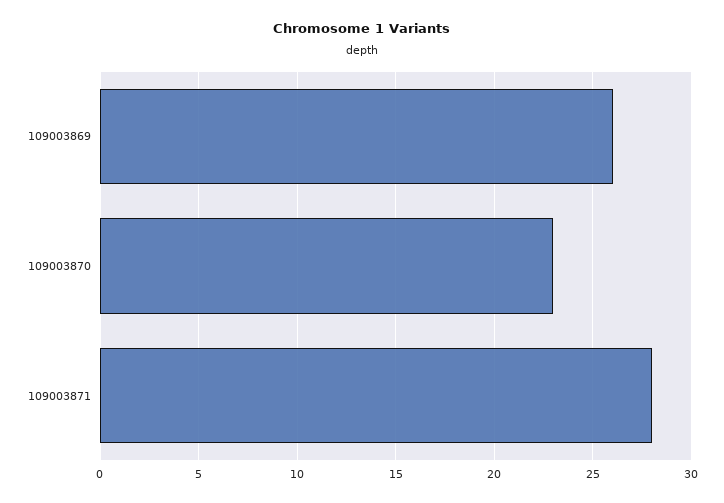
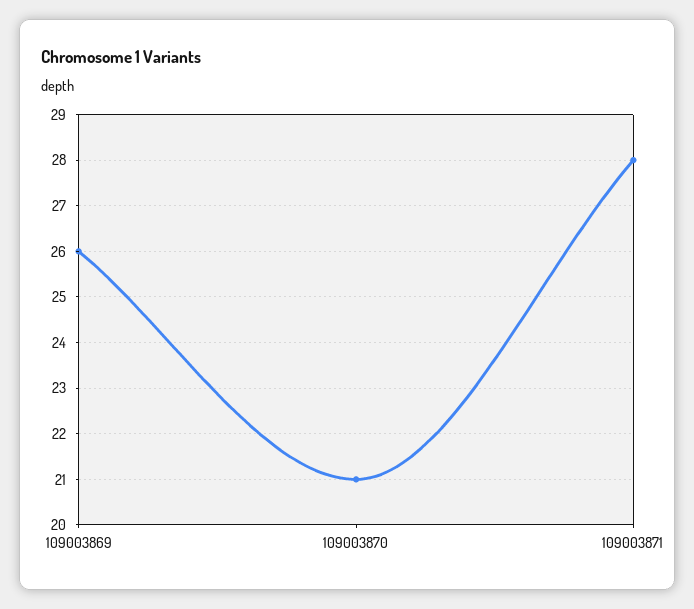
109003870: 23 -> 21

